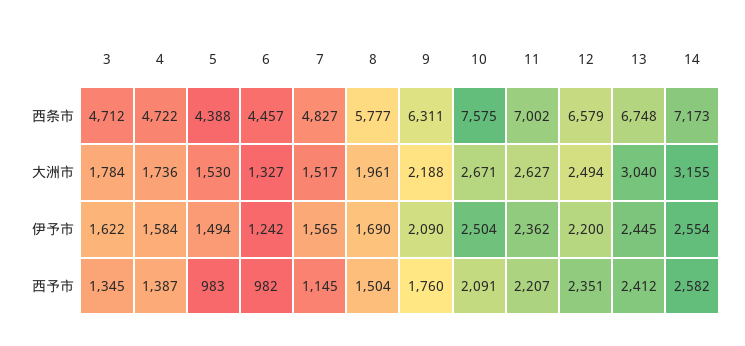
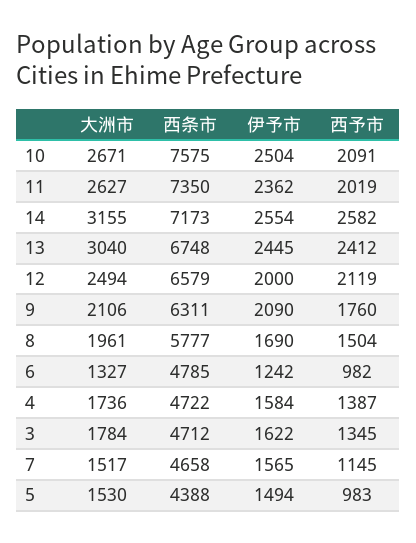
6, 西条市: 4457 -> 4785
7, 西条市: 4827 -> 4658
11, 西条市: 7002 -> 7350
9, 大洲市: 2188 -> 2106
12, 伊予市: 2200 -> 2000
11, 西予市: 2207 -> 2019
12, 西予市: 2351 -> 2119

